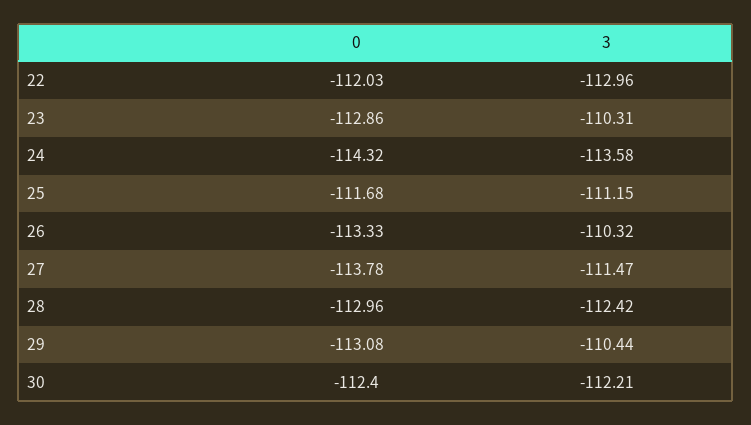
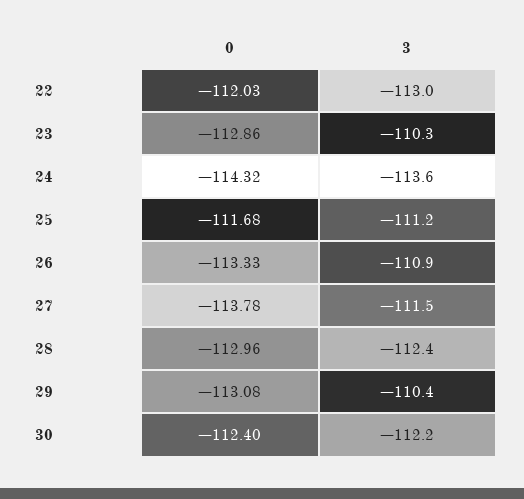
3, 26: -110.32 -> -110.9

